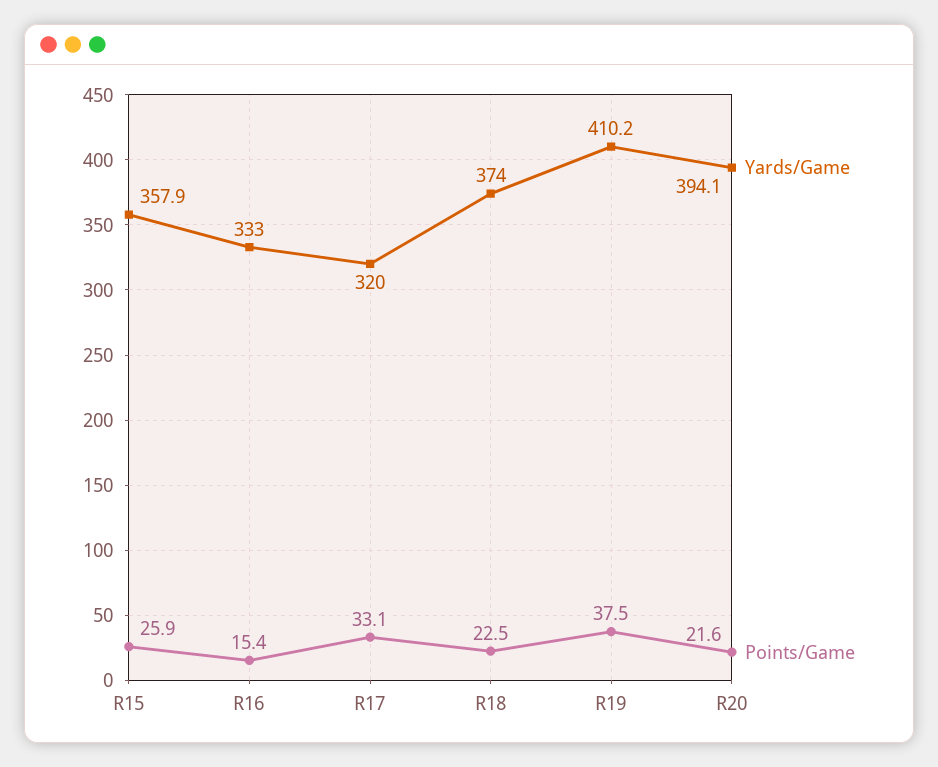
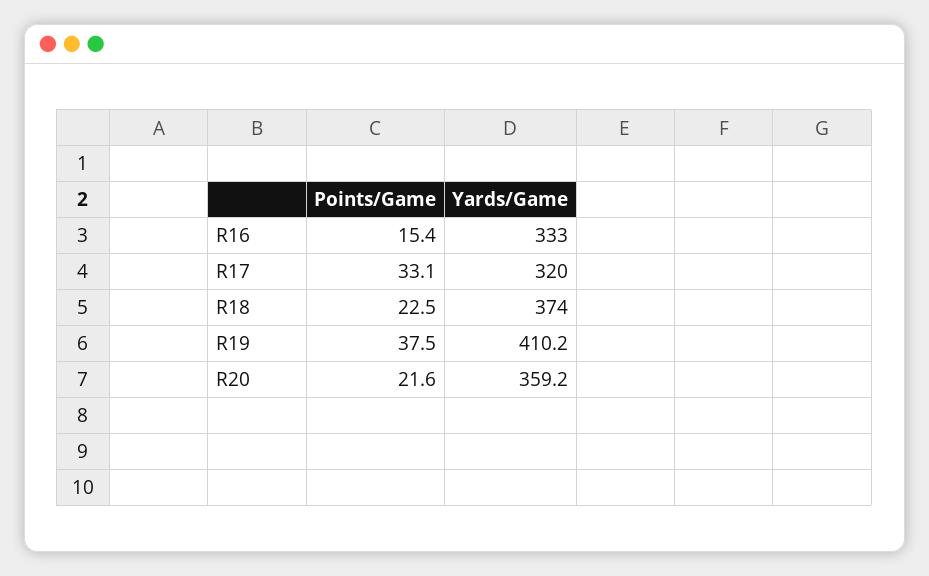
Yards/Game, R15: 357.9 -> none
Points/Game, R15: 25.9 -> none
Yards/Game, R20: 394.1 -> 359.2

